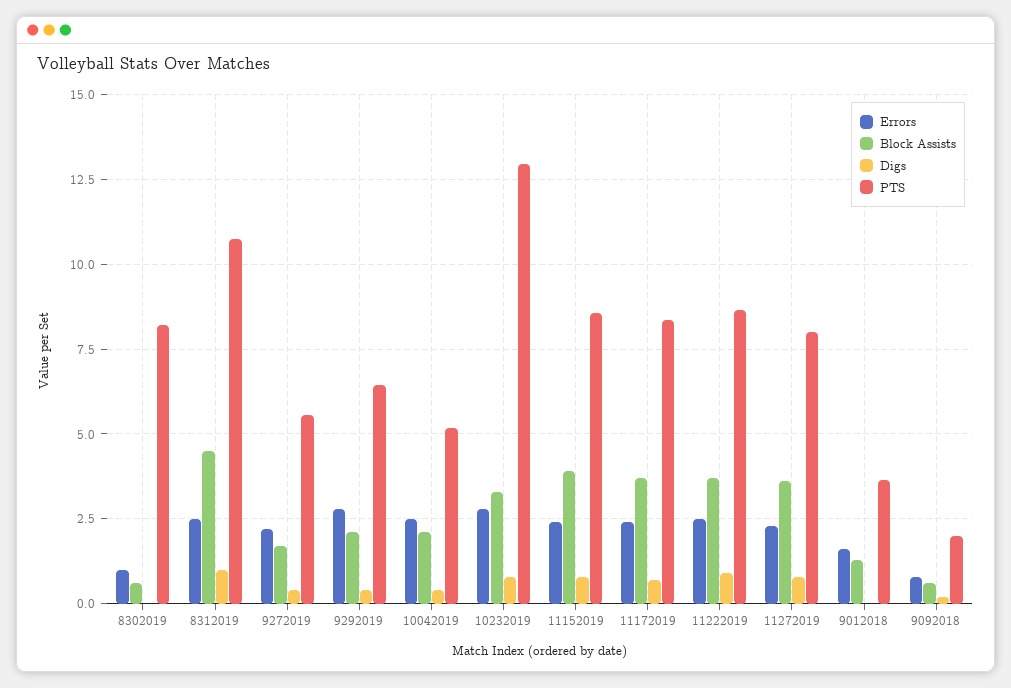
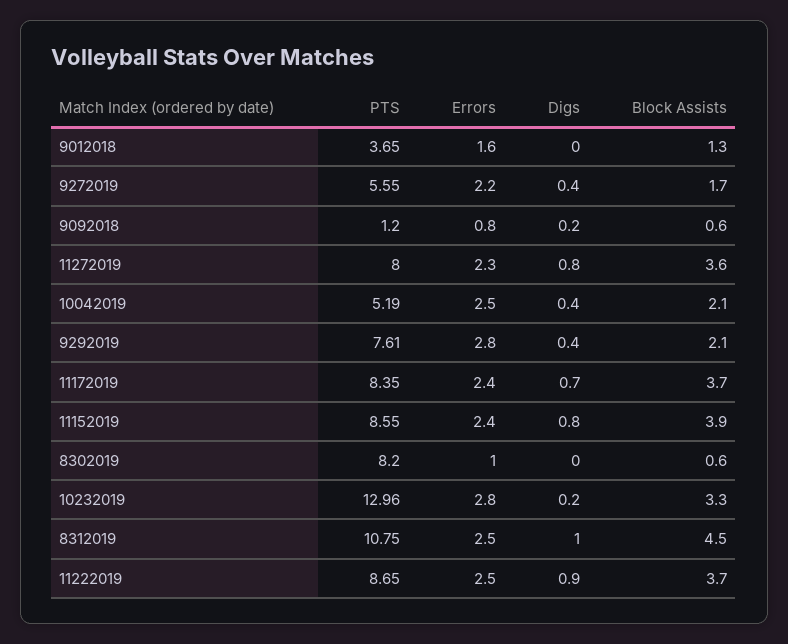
PTS, 9292019: 6.5 -> 7.61
Digs, 10232019: 0.75 -> 0.2
PTS, 9092018: 2 -> 1.2

